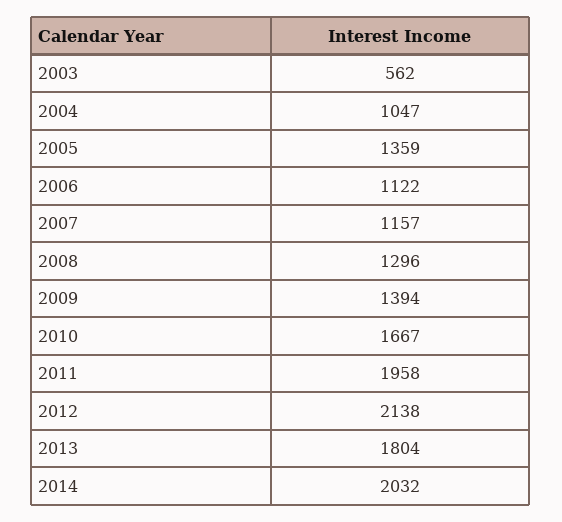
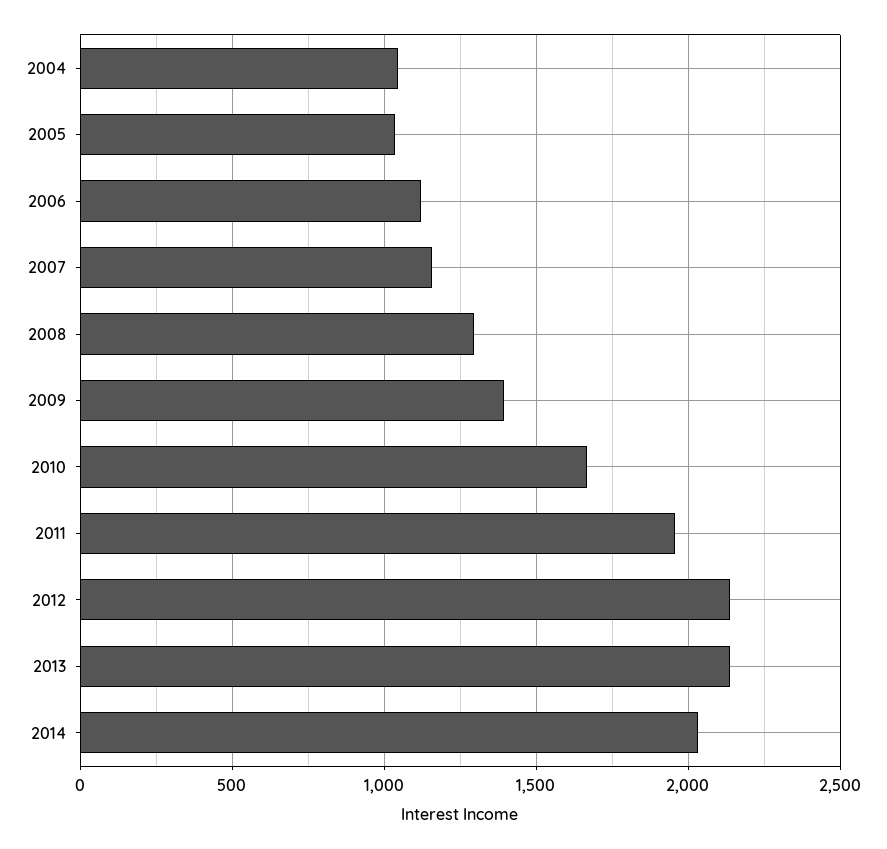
2003: 562 -> none
2005: 1359 -> 1050
2013: 1804 -> 2150

